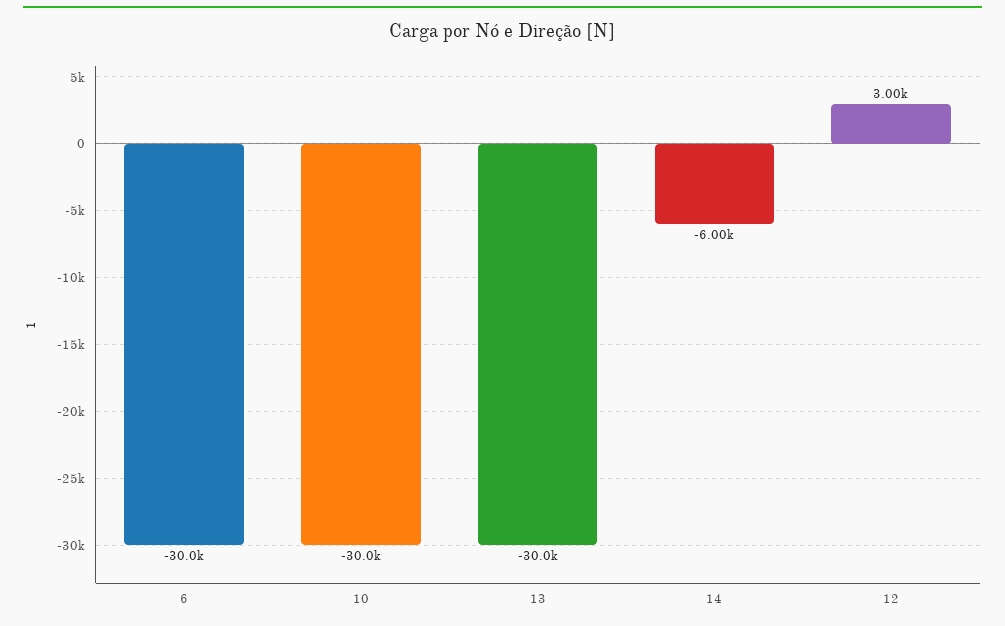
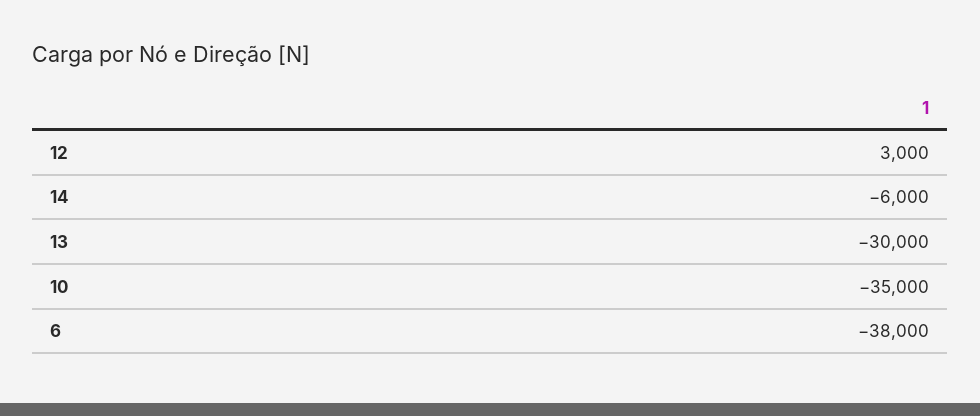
6: -30000 -> -38000
10: -30000 -> -35000

